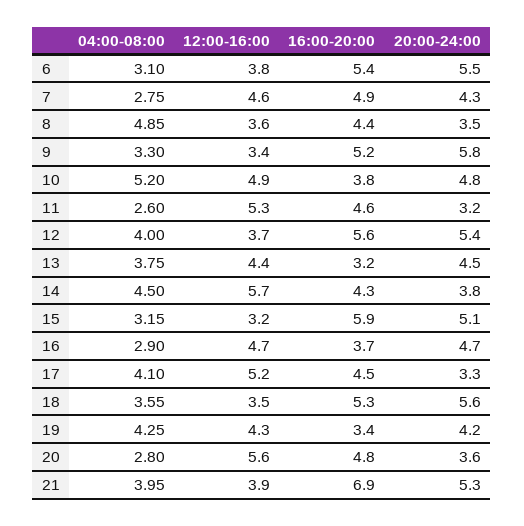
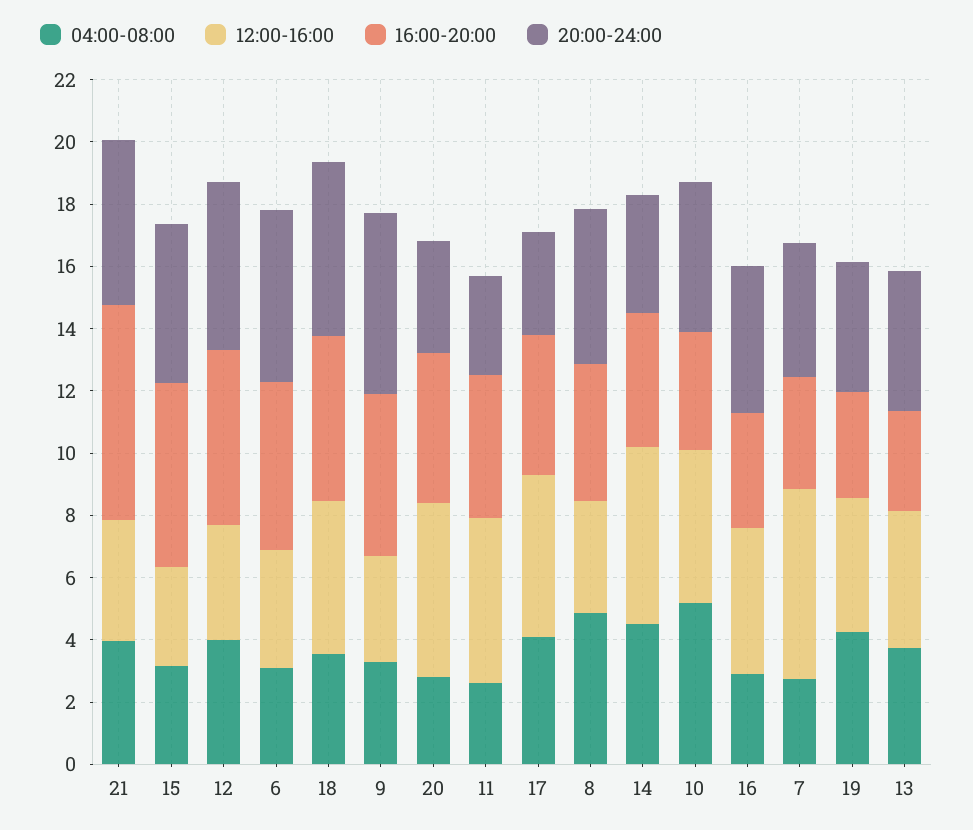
12:00-16:00, 7: 4.6 -> 6
16:00-20:00, 7: 4.9 -> 3.5
20:00-24:00, 8: 3.5 -> 5
12:00-16:00, 18: 3.5 -> 5

